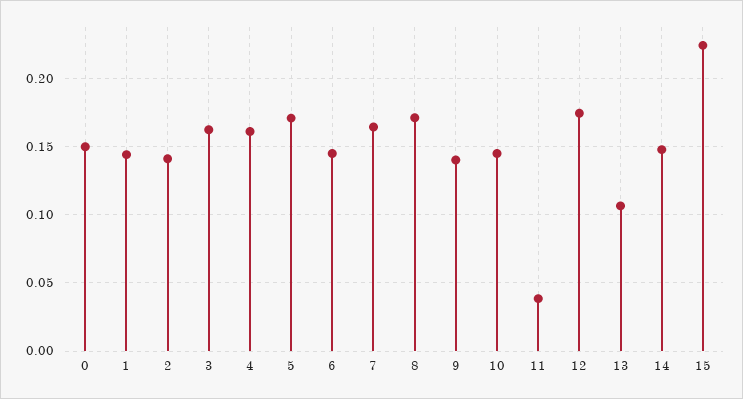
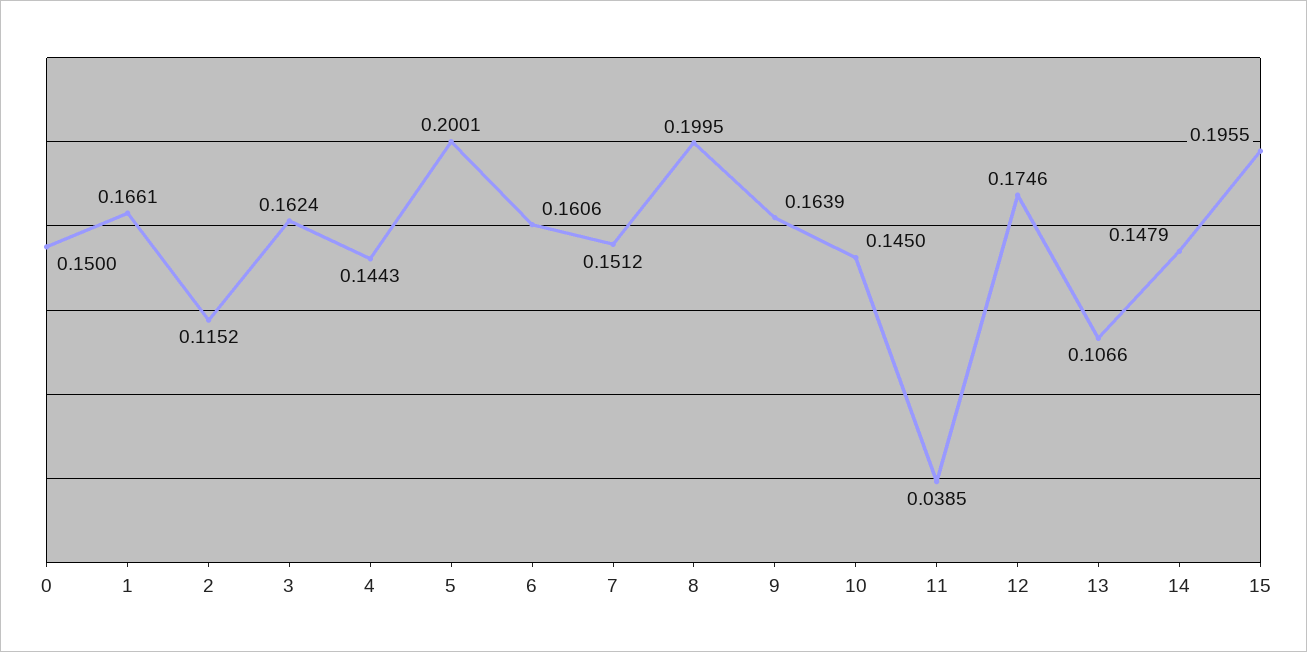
1: 0.145 -> 0.1661
2: 0.14 -> 0.1152
4: 0.16 -> 0.1443
5: 0.17 -> 0.2001
6: 0.145 -> 0.1606
7: 0.165 -> 0.1512
8: 0.17 -> 0.1995
9: 0.14 -> 0.1639
15: 0.225 -> 0.1955

